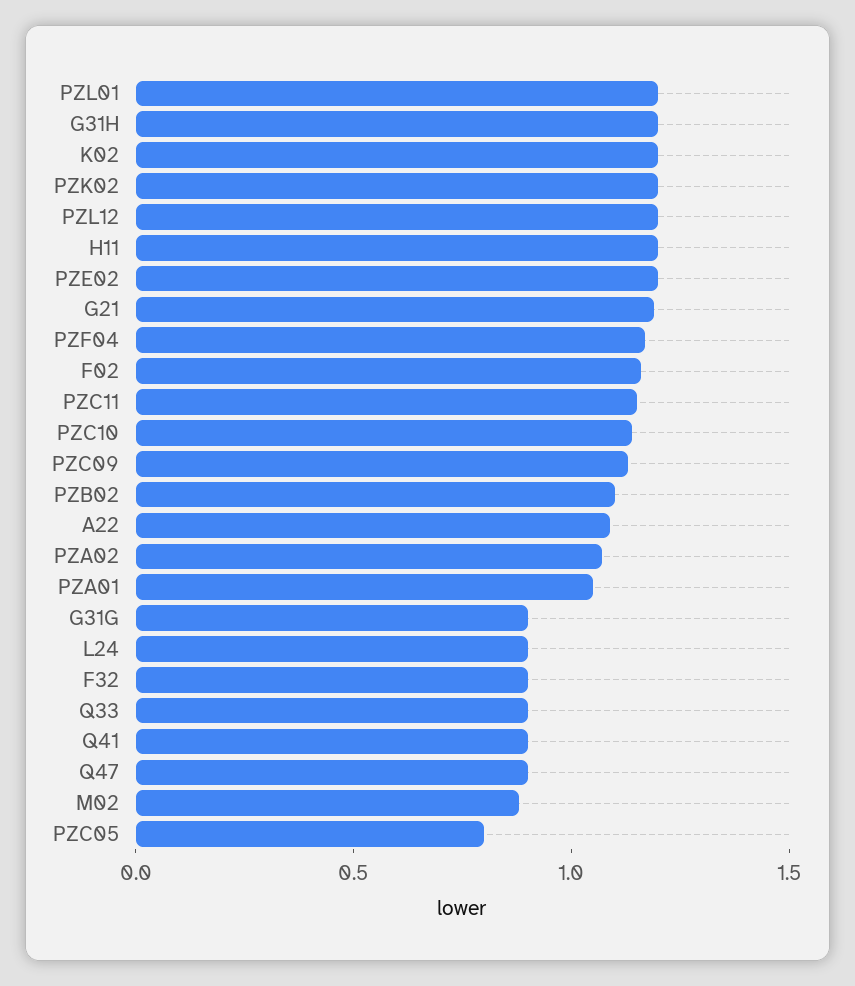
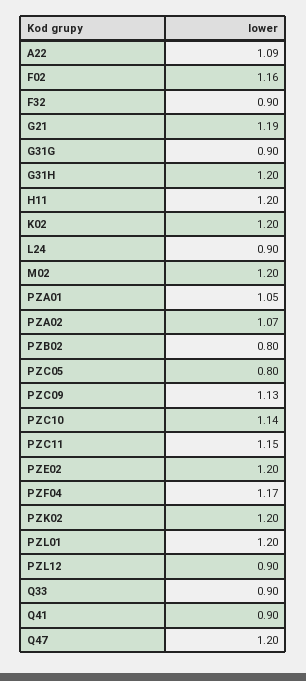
PZL12: 1.2 -> 0.9
PZB02: 1.1 -> 0.8
Q47: 0.9 -> 1.2
M02: 0.9 -> 1.2

